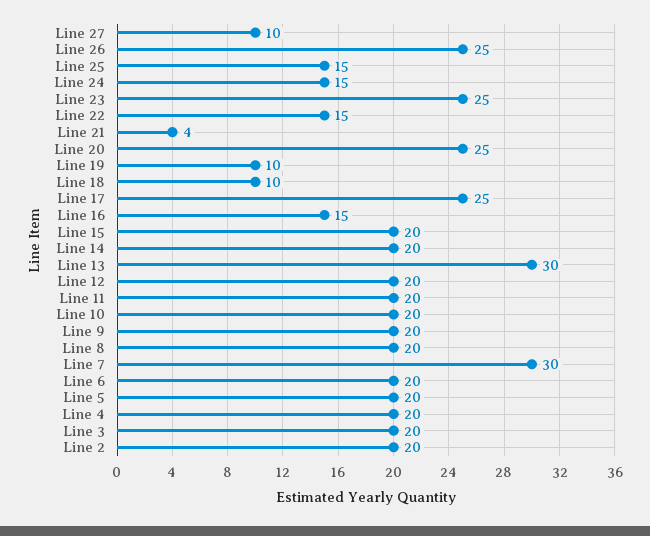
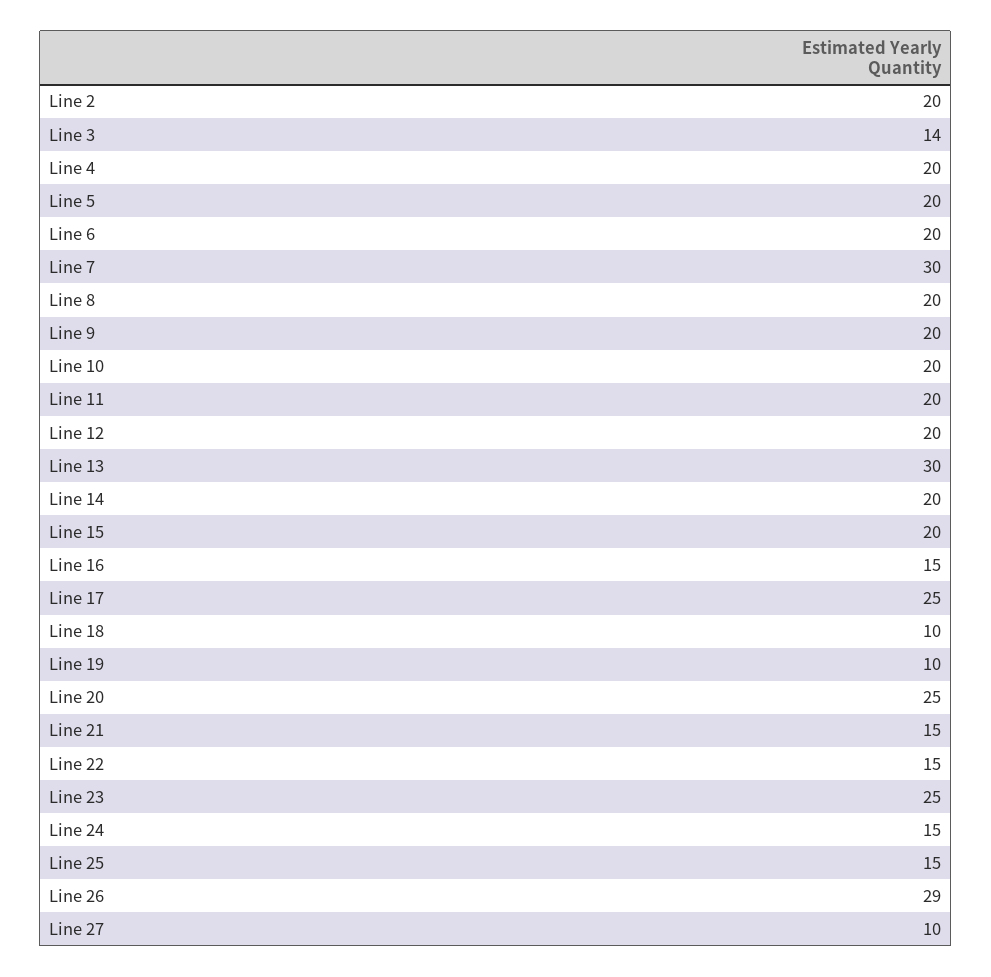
Line 26: 25 -> 29
Line 21: 4 -> 15
Line 3: 20 -> 14

